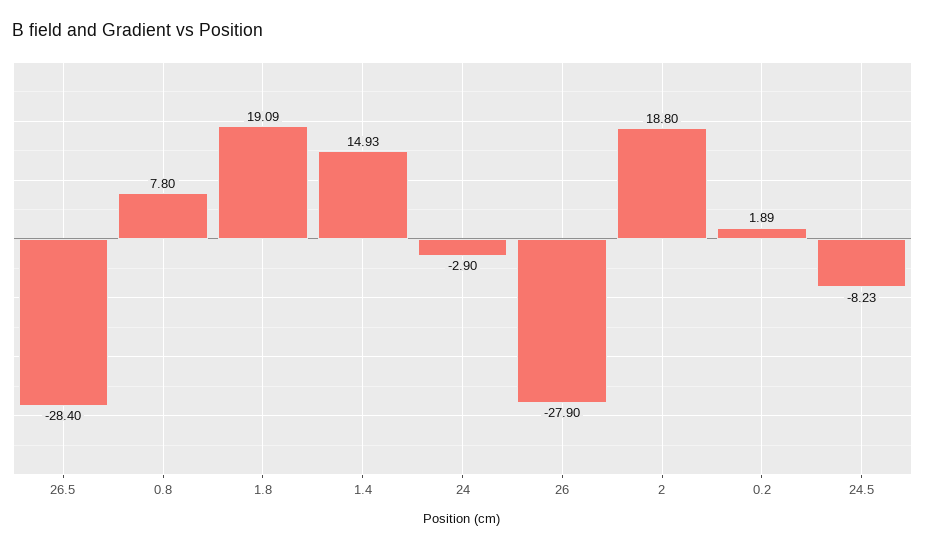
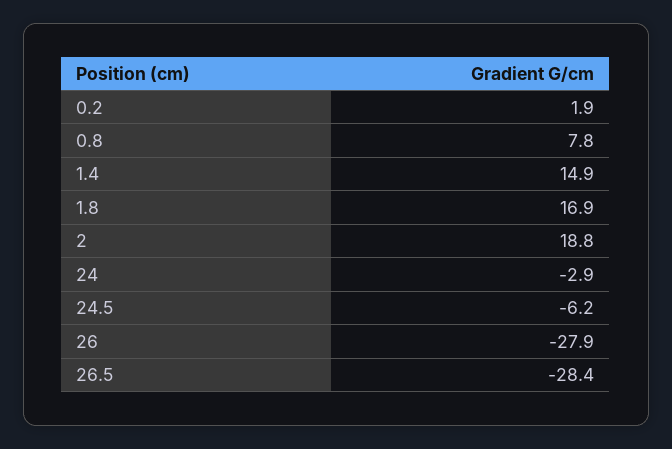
1.8: 19.09 -> 16.9
24.5: -8.23 -> -6.2

